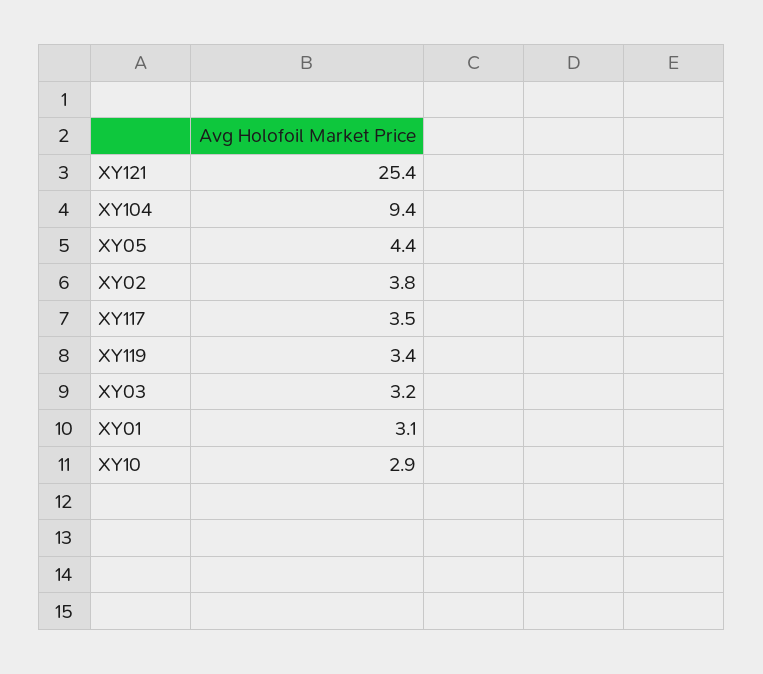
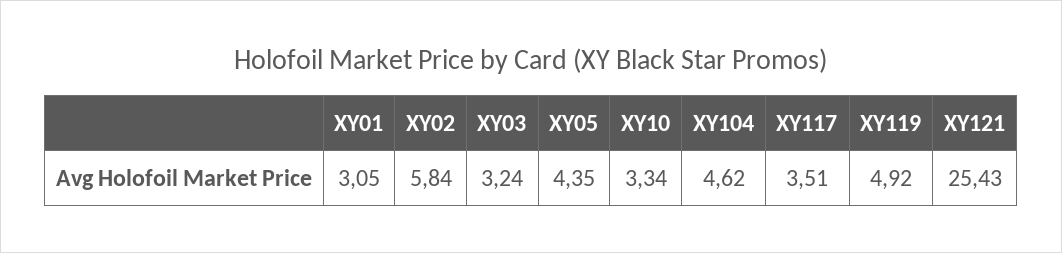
XY104: 9.4 -> 4.62
XY02: 3.8 -> 5.84
XY119: 3.4 -> 4.92
XY10: 2.9 -> 3.34

